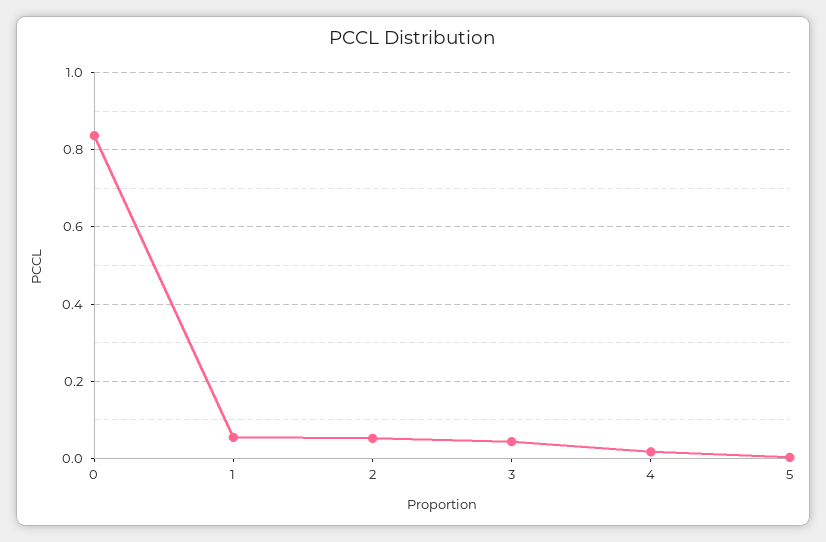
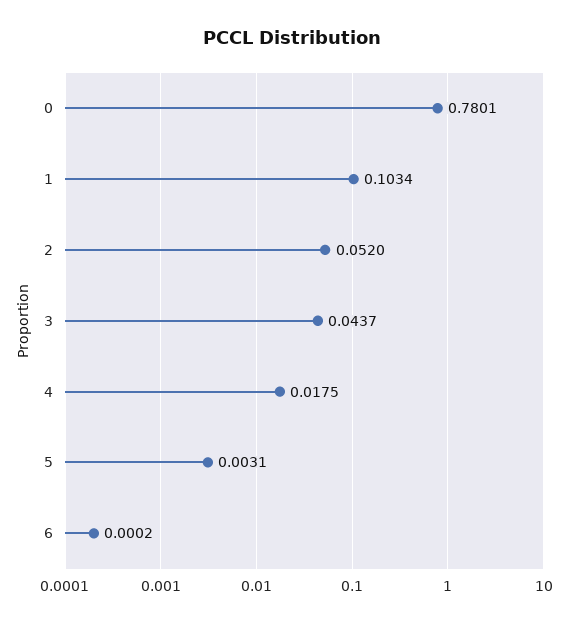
0: 0.84 -> 0.7801
1: 0.06 -> 0.1034
6: none -> 0.0002

